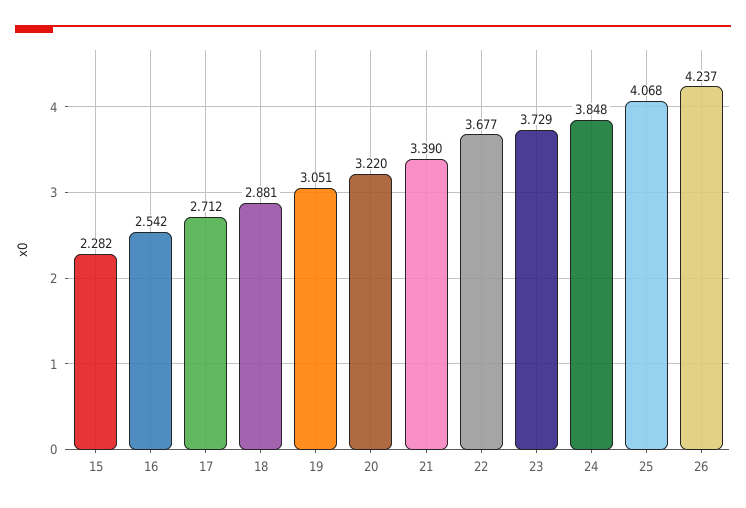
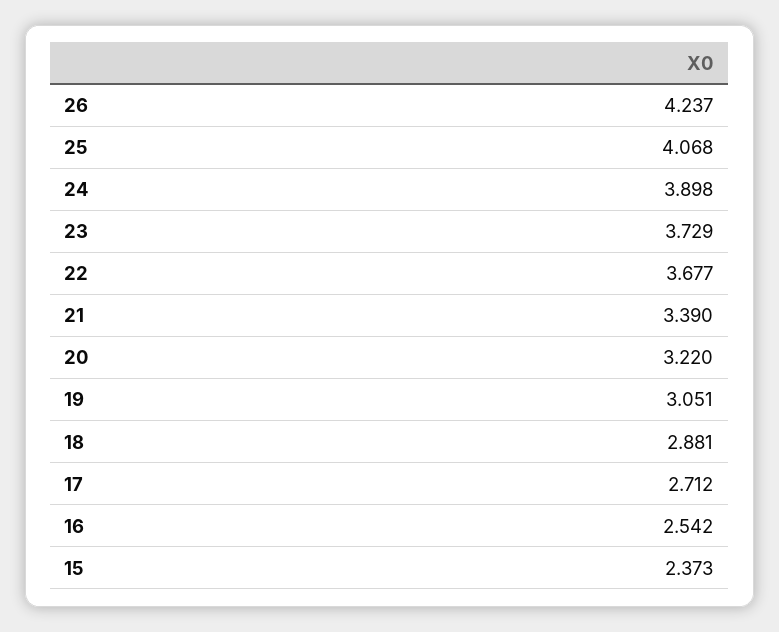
15: 2.282 -> 2.373
24: 3.848 -> 3.898

